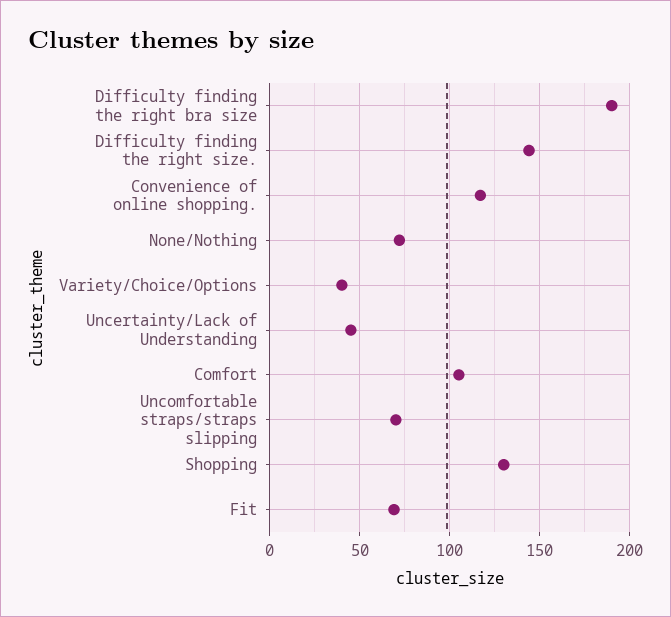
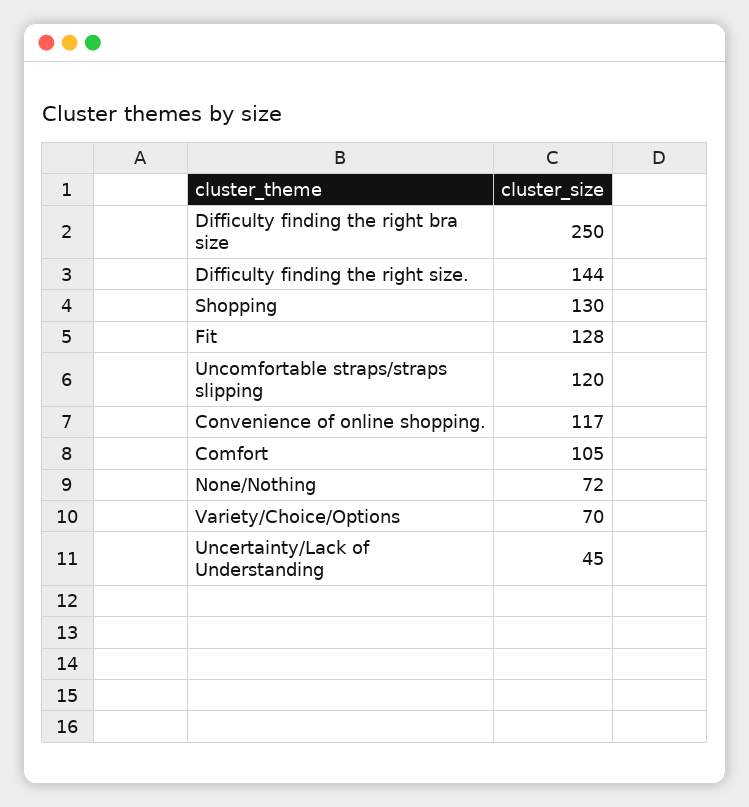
Difficulty finding the right bra size: 190 -> 250
Variety/Choice/Options: 40 -> 70
Uncomfortable straps/straps slipping: 70 -> 120
Fit: 70 -> 128

